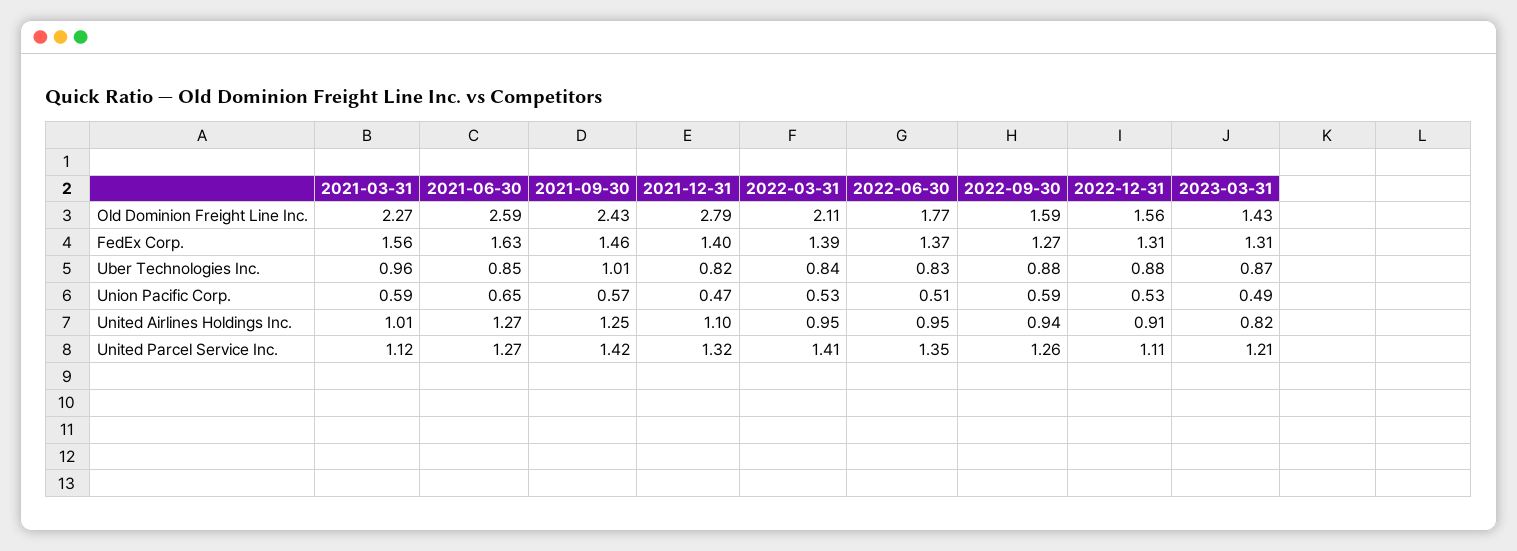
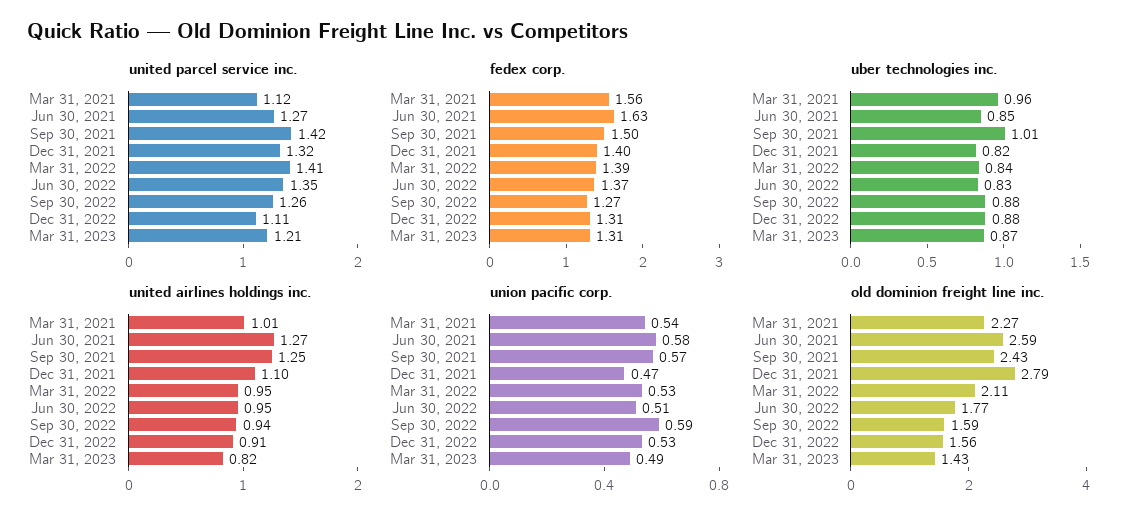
FedEx Corp., 2021-09-30: 1.46 -> 1.5
Union Pacific Corp., 2021-03-31: 0.59 -> 0.54
Union Pacific Corp., 2021-06-30: 0.65 -> 0.58

